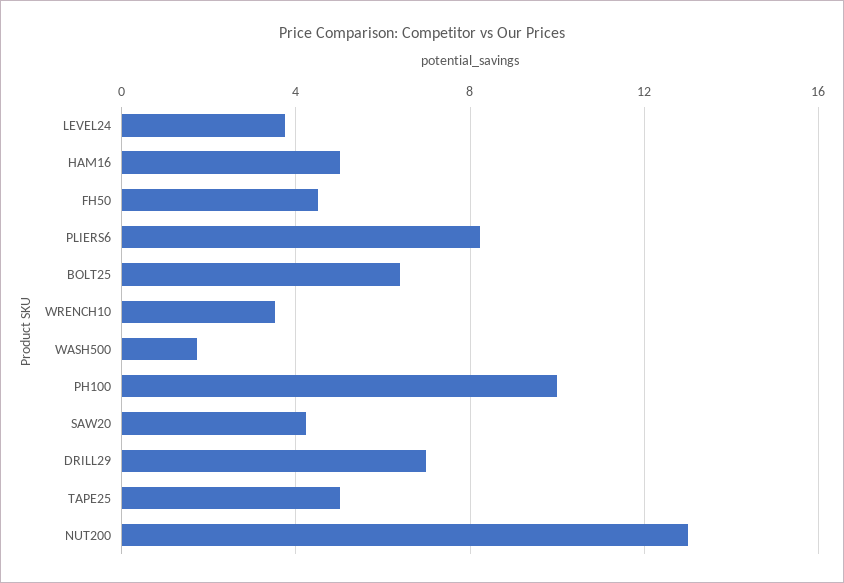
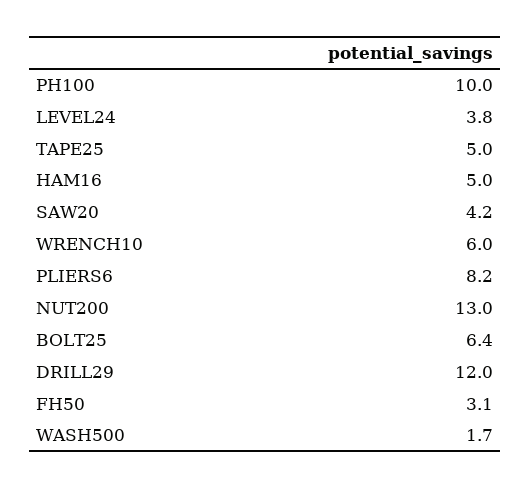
FH50: 4.5 -> 3.1
WRENCH10: 3.5 -> 6
DRILL29: 7 -> 12

